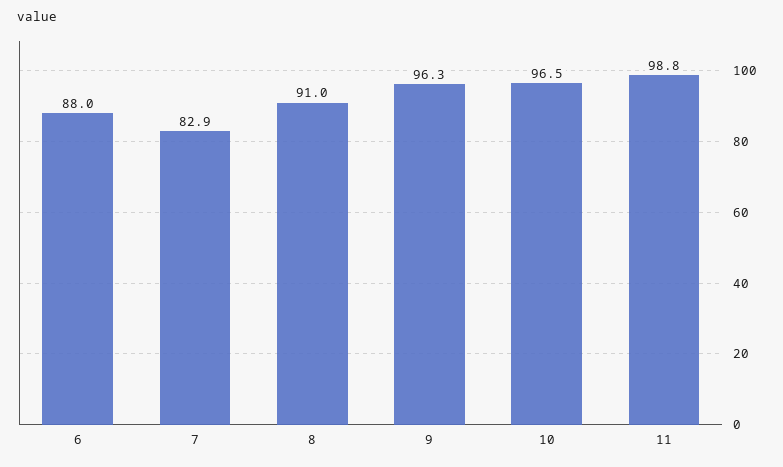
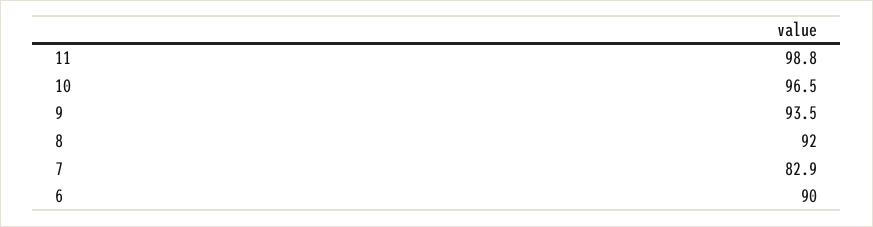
6: 88 -> 90
8: 91 -> 92
9: 96.3 -> 93.5

